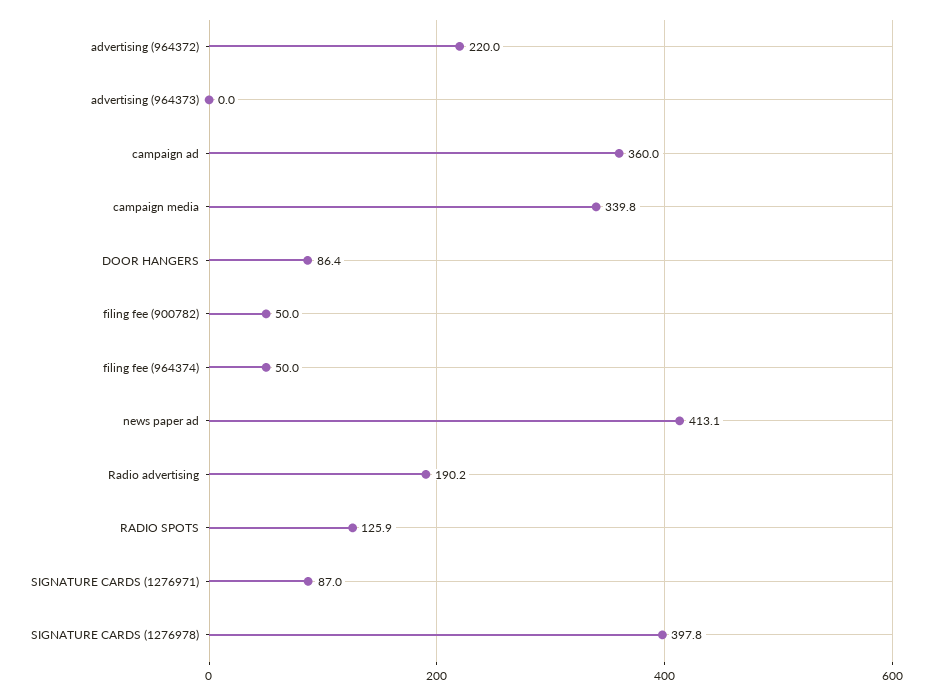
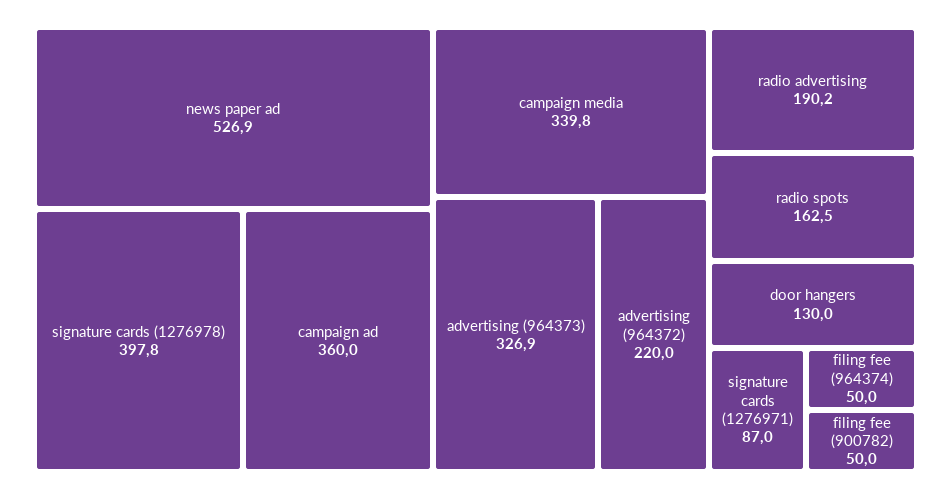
advertising (964373): 0 -> 326.9
DOOR HANGERS: 86.4 -> 130
news paper ad: 413.1 -> 526.9
RADIO SPOTS: 125.9 -> 162.5

